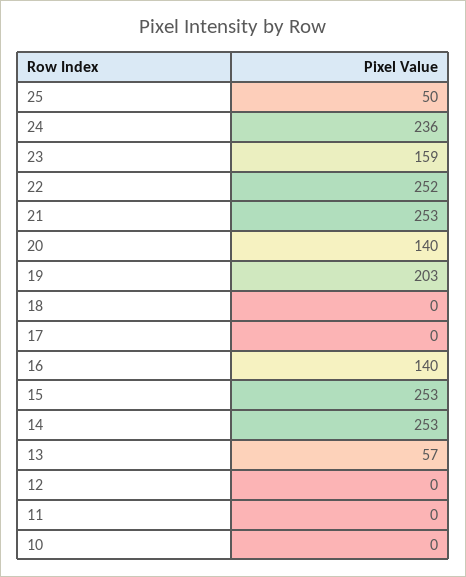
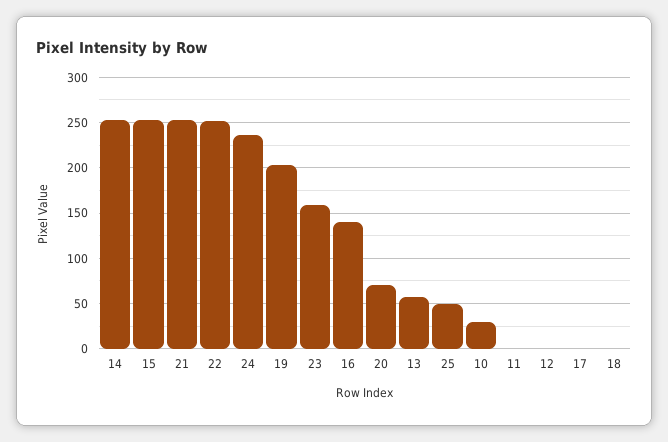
20: 140 -> 70
10: 0 -> 30

